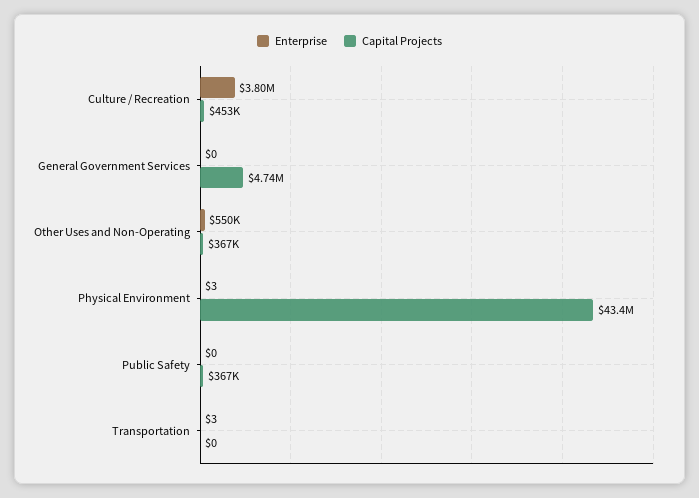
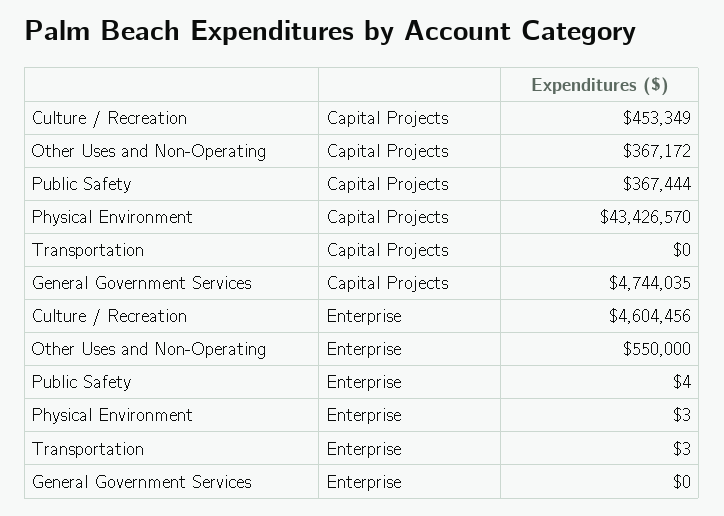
Enterprise, Culture / Recreation: 3800000 -> 4604456
Enterprise, Public Safety: 0 -> 4

